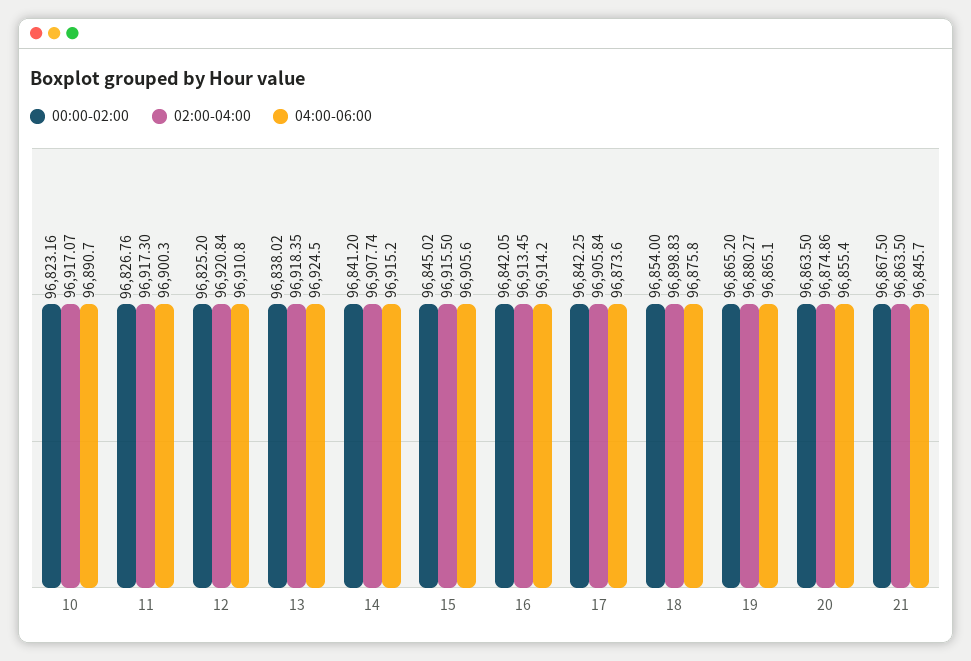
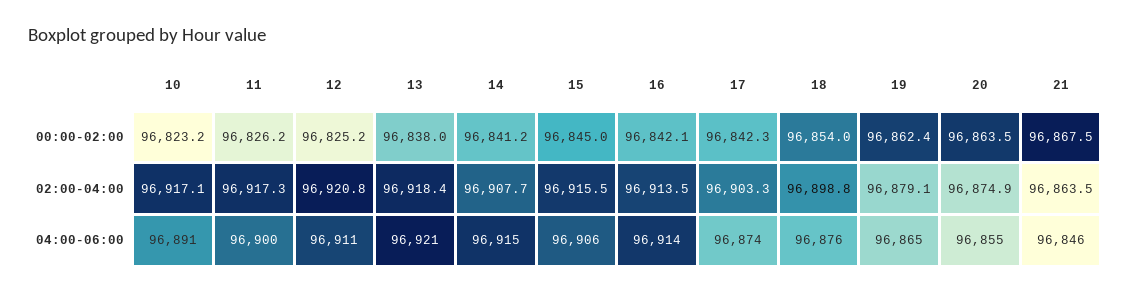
00:00-02:00, 11: 96826.76 -> 96826.2
04:00-06:00, 13: 96924.5 -> 96921
02:00-04:00, 17: 96905.84 -> 96903.3
00:00-02:00, 19: 96865.2 -> 96862.4
02:00-04:00, 19: 96880.27 -> 96879.1

